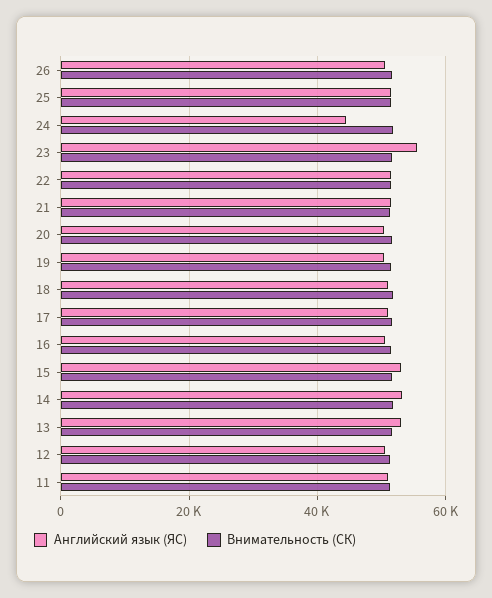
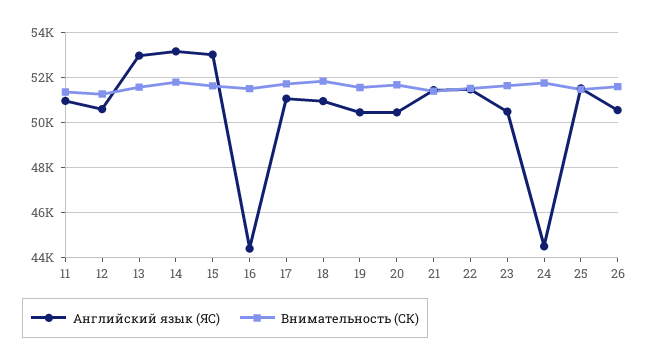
Английский язык (ЯС), 23: 56000 -> 50500
Английский язык (ЯС), 16: 50000 -> 44500

